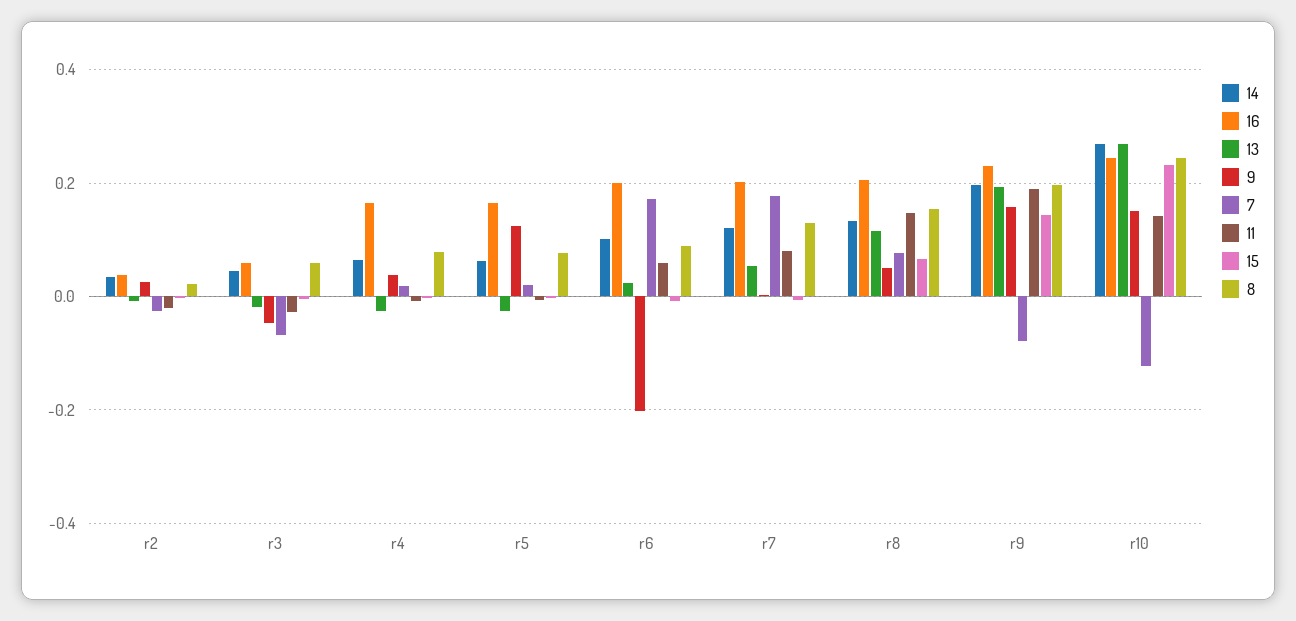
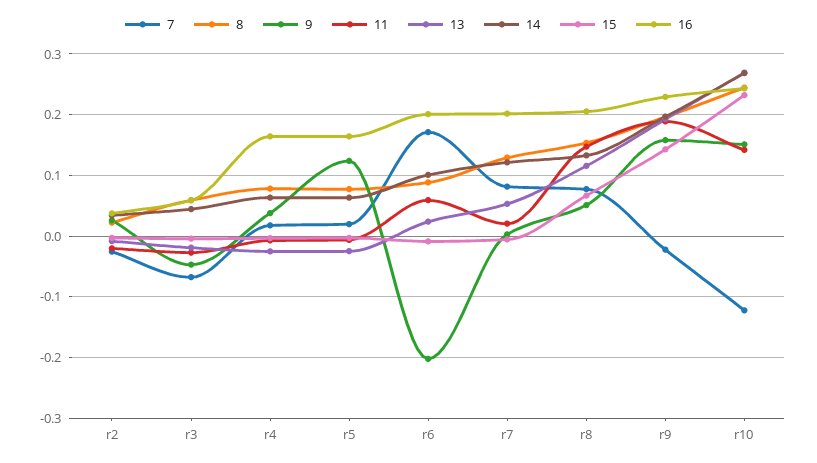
7, r7: 0.18 -> 0.08
11, r7: 0.08 -> 0.02
7, r9: -0.08 -> -0.02

